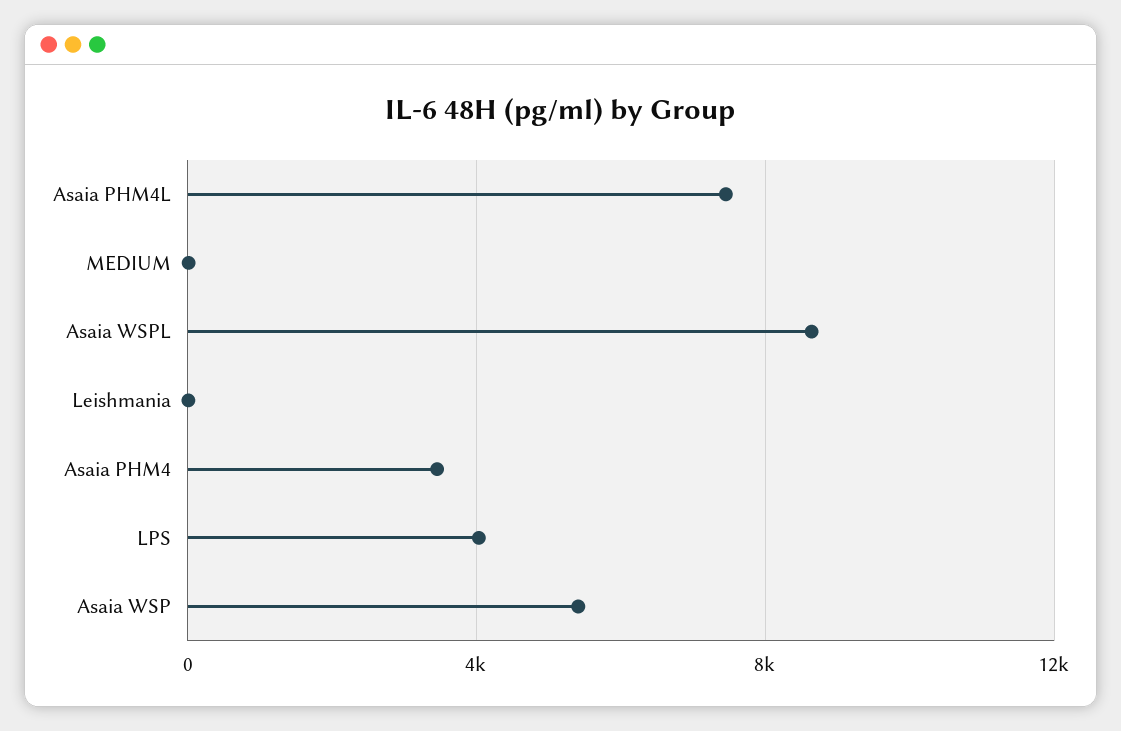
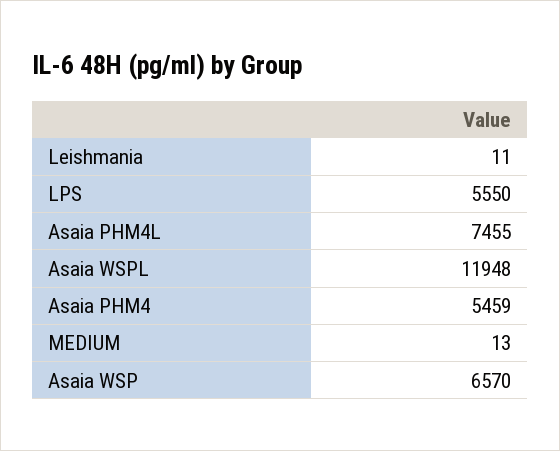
Asaia WSPL: 8500 -> 11948
Asaia PHM4: 3500 -> 5459
LPS: 4000 -> 5550
Asaia WSP: 5500 -> 6570

